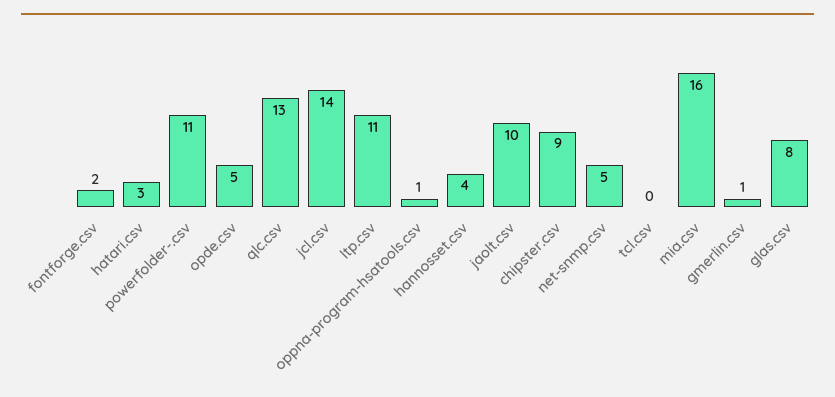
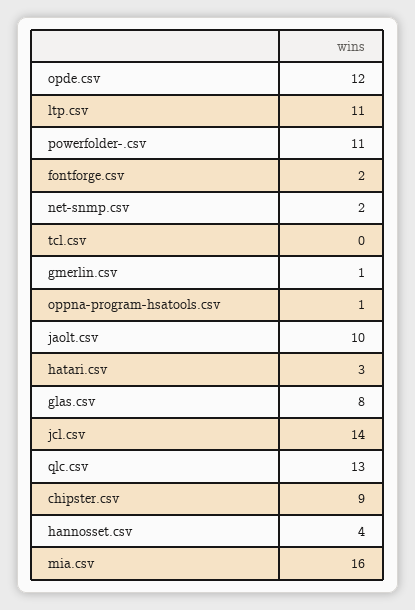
opde.csv: 5 -> 12
net-snmp.csv: 5 -> 2

